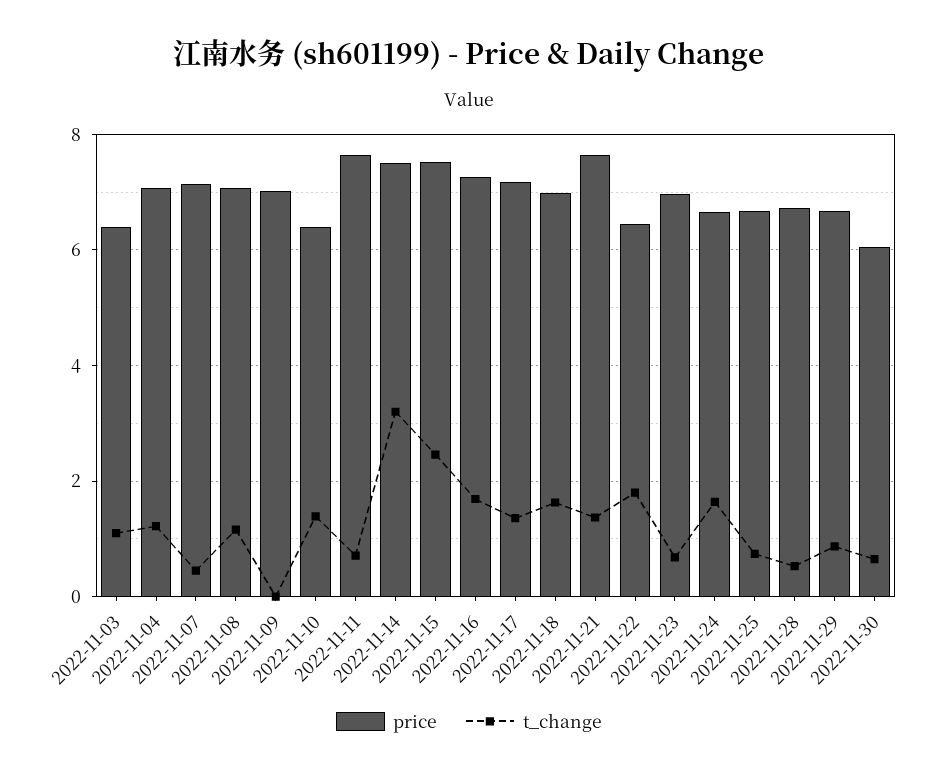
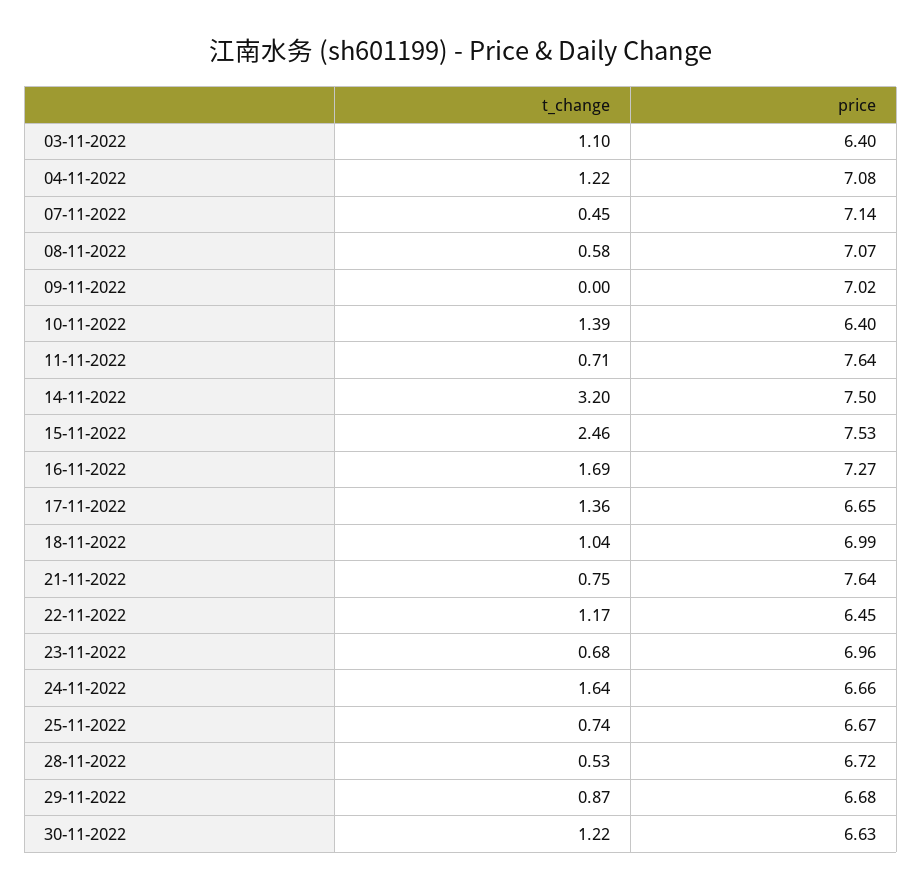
t_change, 2022-11-08: 1.2 -> 0.58
price, 2022-11-17: 7.2 -> 6.65
t_change, 2022-11-18: 1.6 -> 1.04
t_change, 2022-11-21: 1.4 -> 0.75
t_change, 2022-11-22: 1.8 -> 1.17
price, 2022-11-30: 6 -> 6.63
t_change, 2022-11-30: 0.6 -> 1.22

